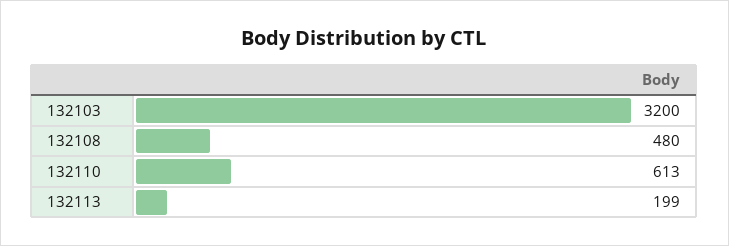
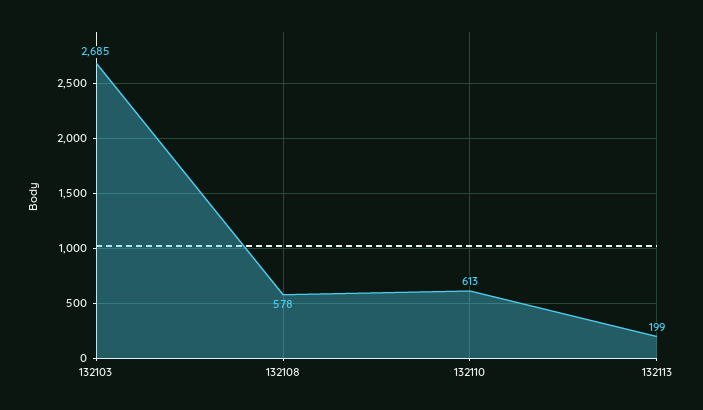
132103: 3200 -> 2685
132108: 480 -> 578

